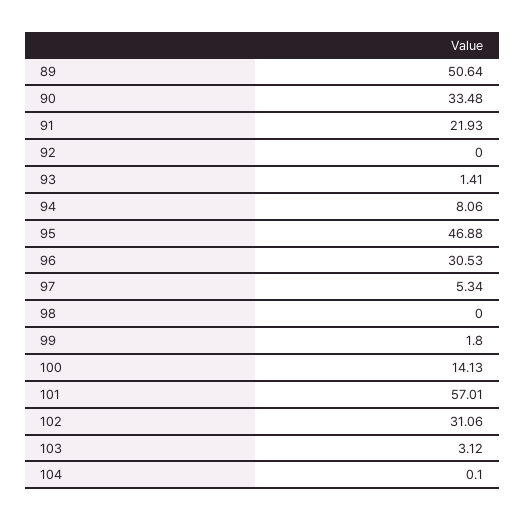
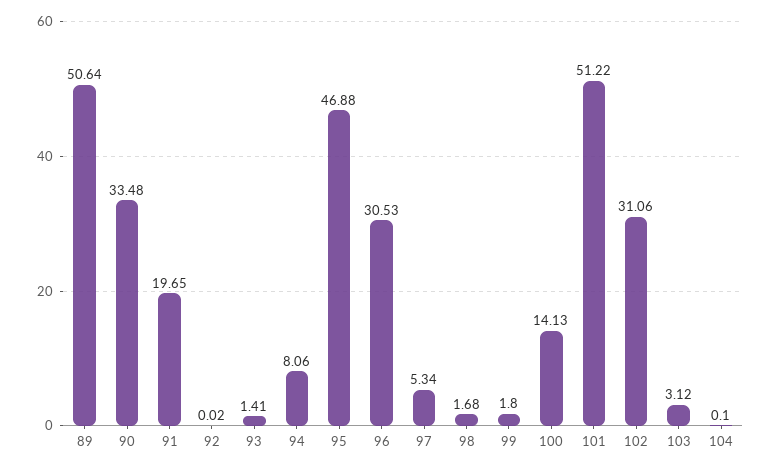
91: 21.93 -> 19.65
92: 0 -> 0.02
98: 0 -> 1.68
101: 57.01 -> 51.22

